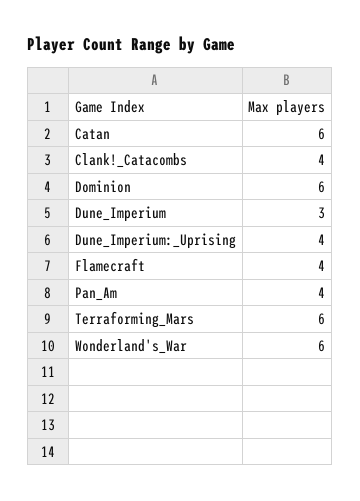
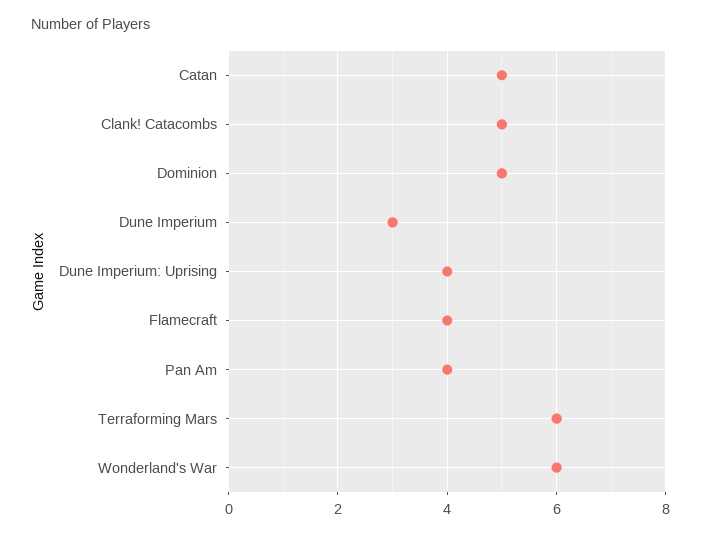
Catan: 6 -> 5
Clank!_Catacombs: 4 -> 5
Dominion: 6 -> 5

